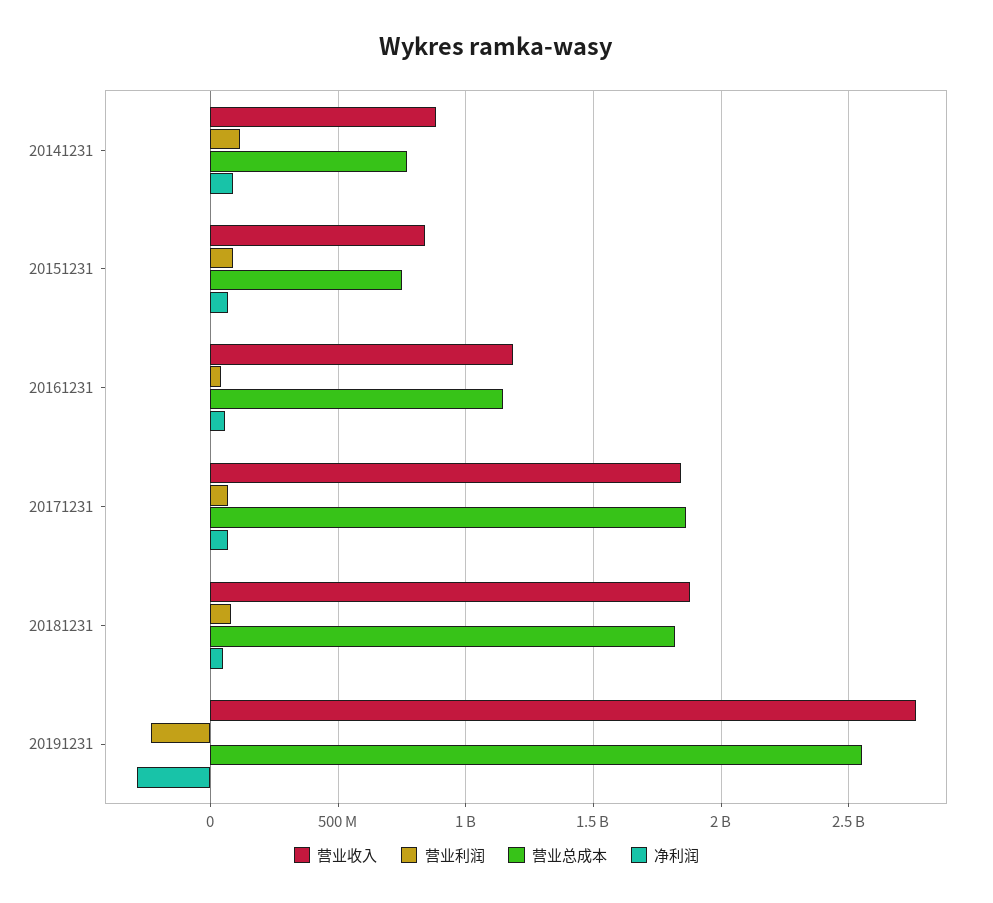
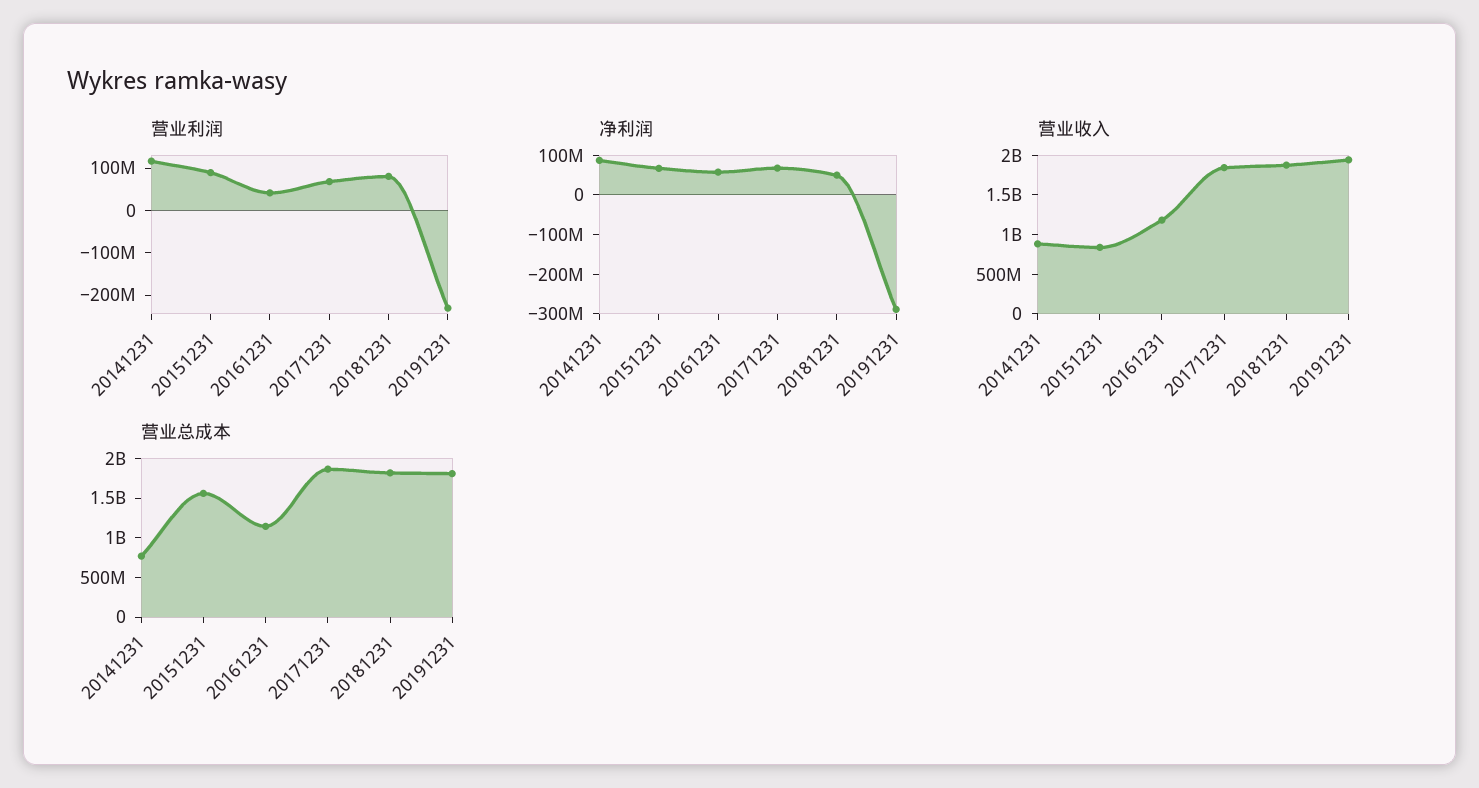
营业总成本, 20151231: 750000000 -> 1500000000
营业收入, 20191231: 2750000000 -> 2000000000
营业总成本, 20191231: 2550000000 -> 1750000000

